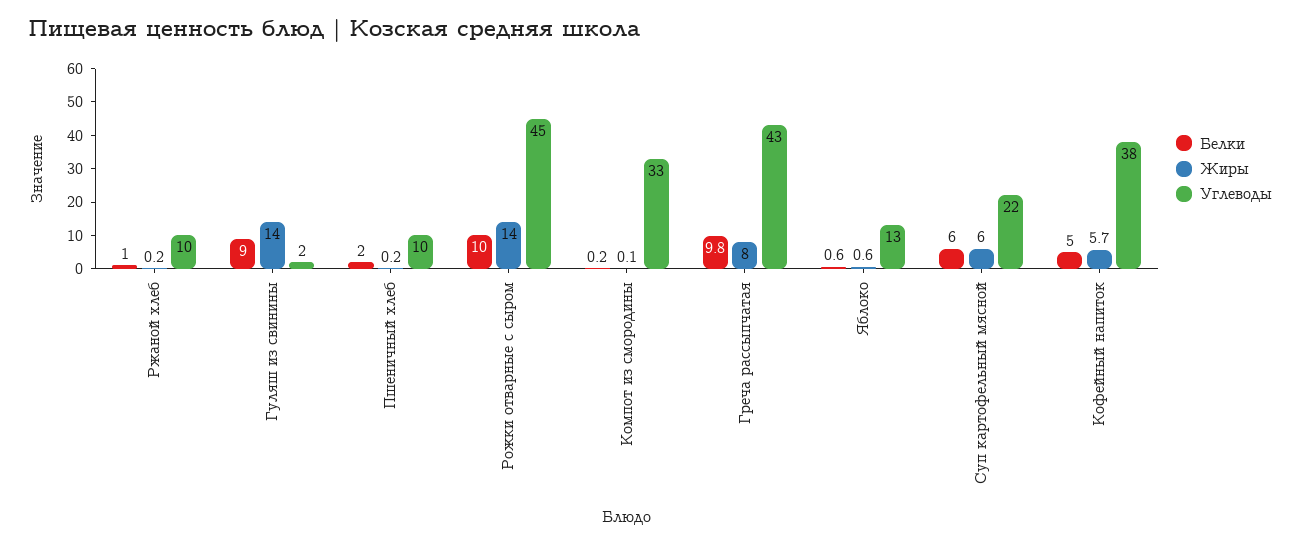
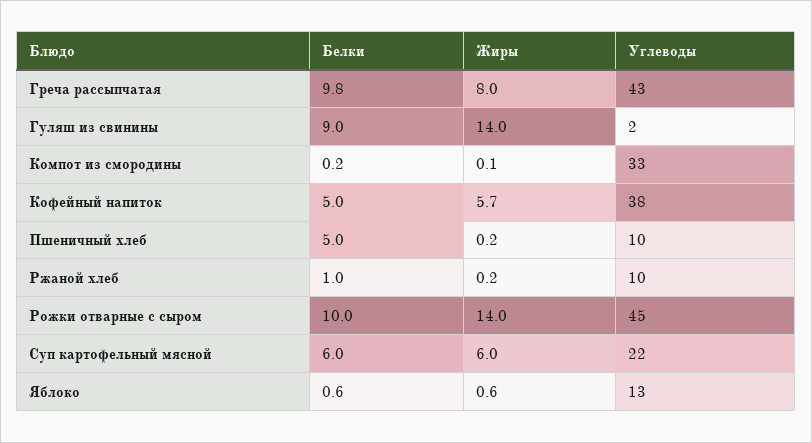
Белки, Пшеничный хлеб: 2 -> 5

